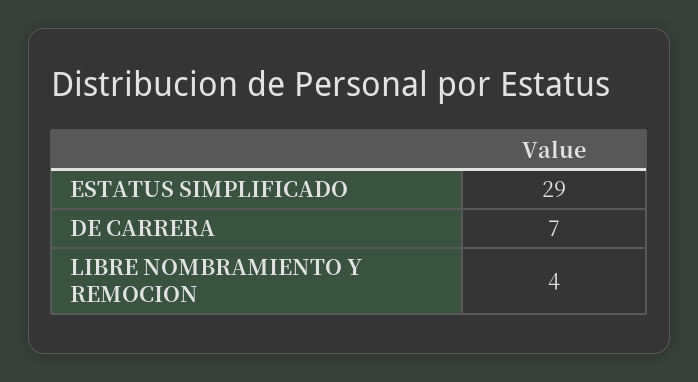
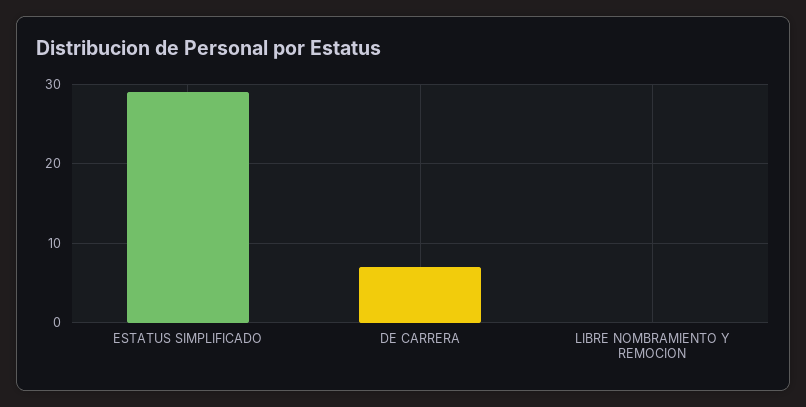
LIBRE NOMBRAMIENTO Y REMOCION: 4 -> 0

